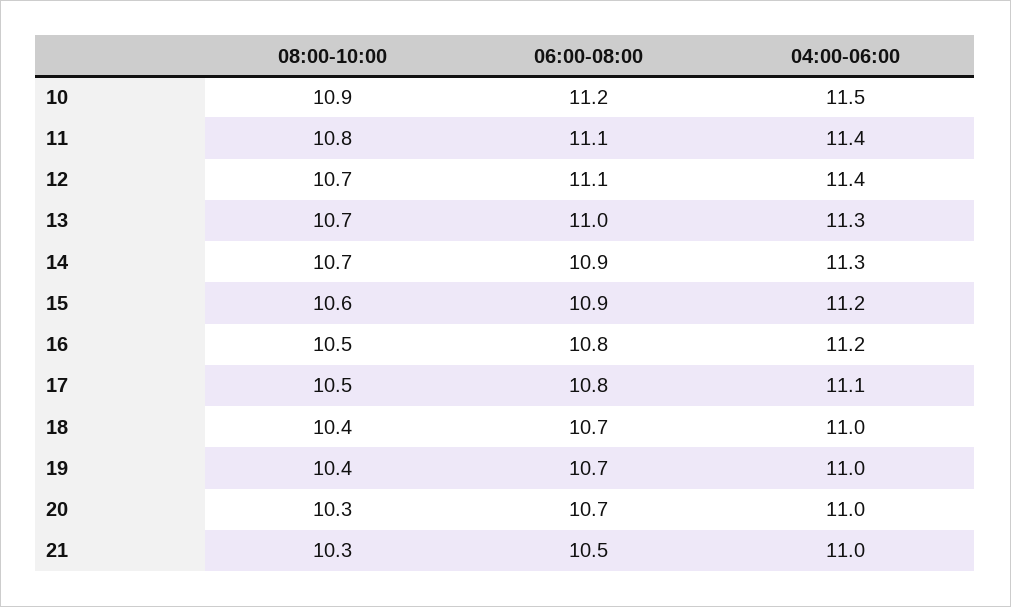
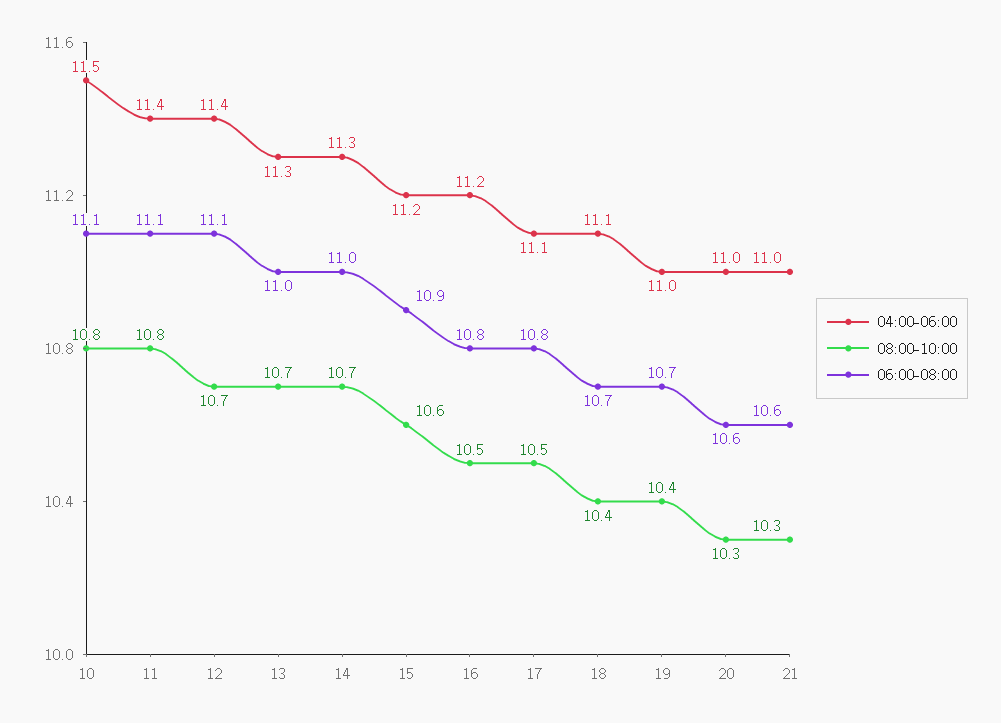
08:00-10:00, 10: 10.9 -> 10.8
06:00-08:00, 10: 11.2 -> 11.1
06:00-08:00, 14: 10.9 -> 11
04:00-06:00, 18: 11 -> 11.1
06:00-08:00, 20: 10.7 -> 10.6
06:00-08:00, 21: 10.5 -> 10.6

